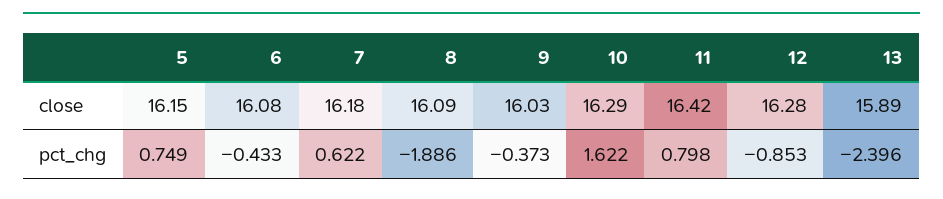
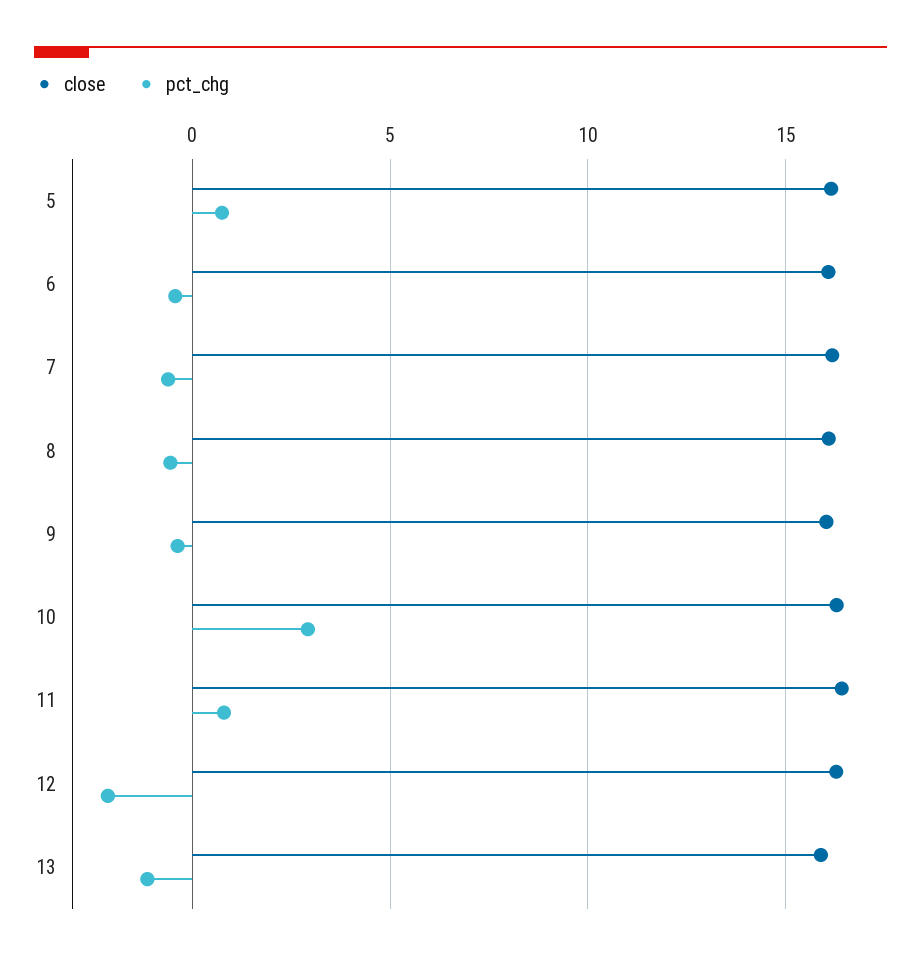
pct_chg, 7: 0.622 -> -0.5
pct_chg, 8: -1.886 -> -0.5
pct_chg, 10: 1.622 -> 3
pct_chg, 12: -0.853 -> -2
pct_chg, 13: -2.396 -> -1

